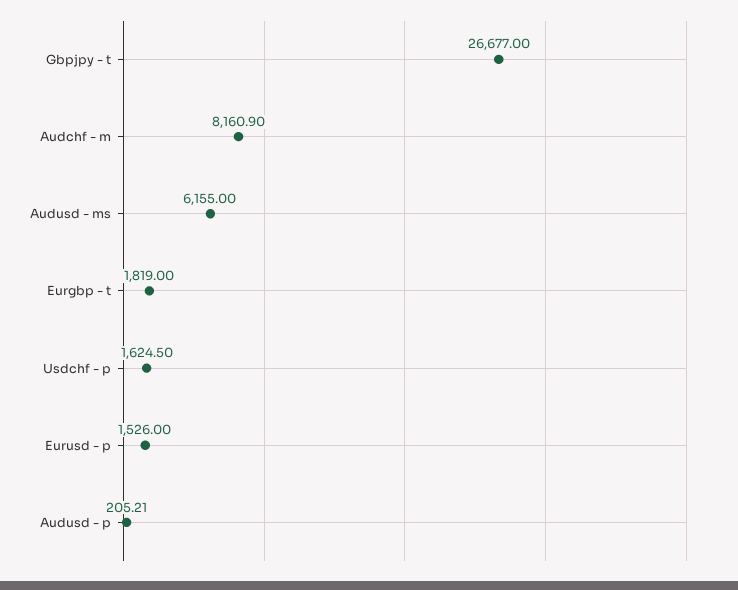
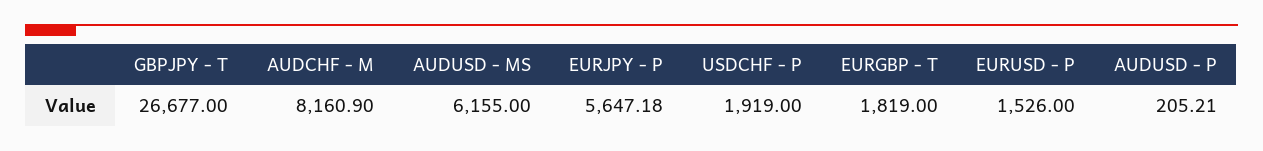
Usdchf - p: 1624.5 -> 1919
EURJPY - P: none -> 5647.18

